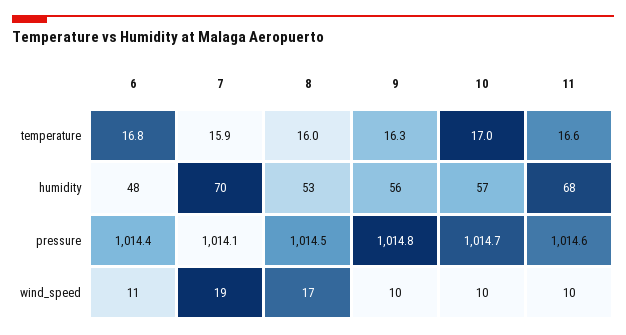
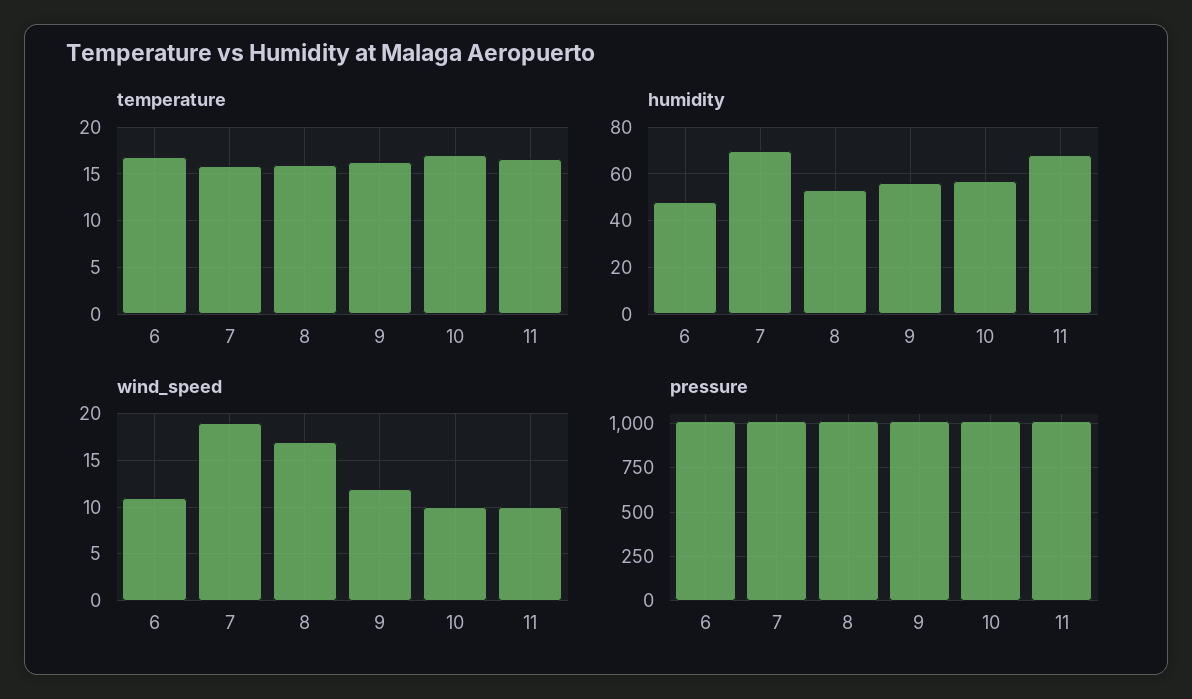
wind_speed, 9: 10 -> 12

